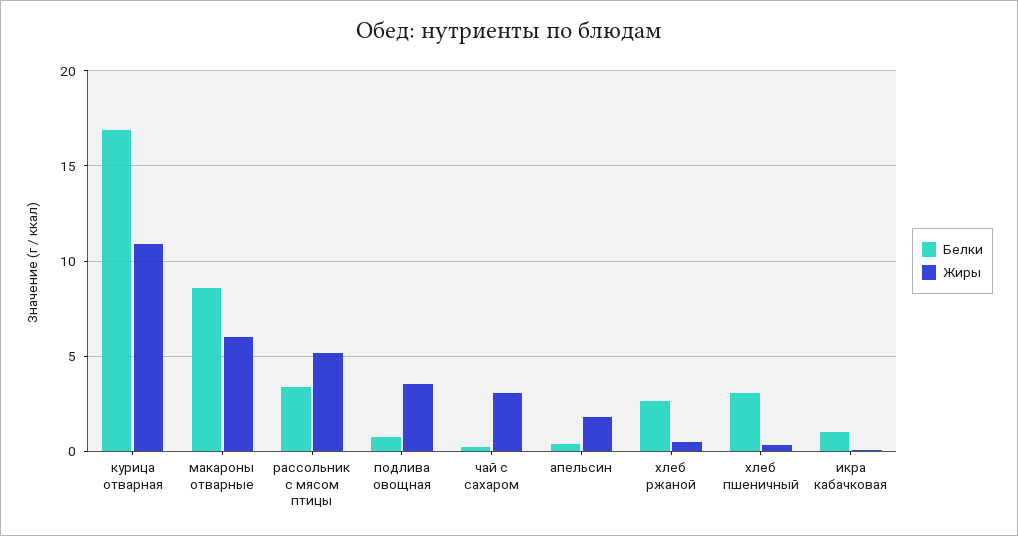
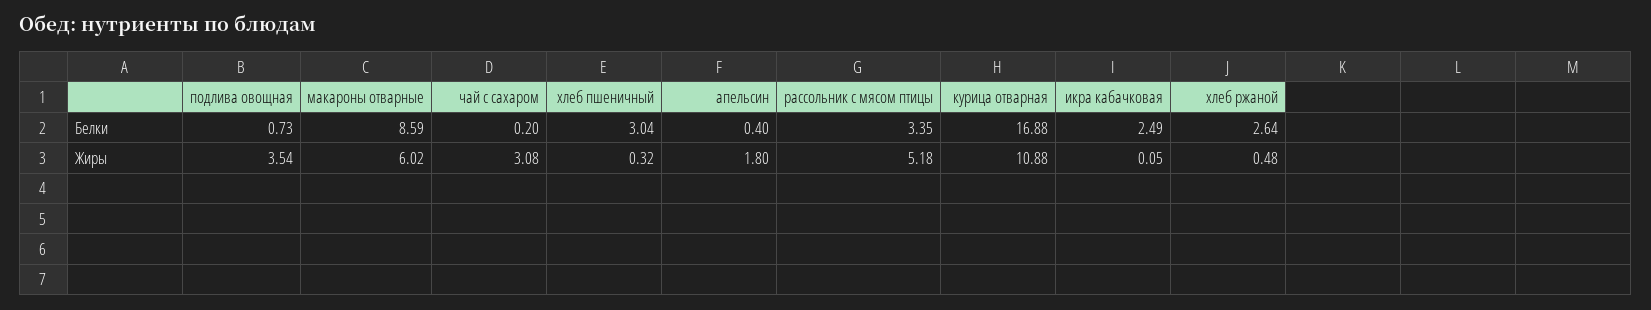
Белки, икра кабачковая: 1 -> 2.49

